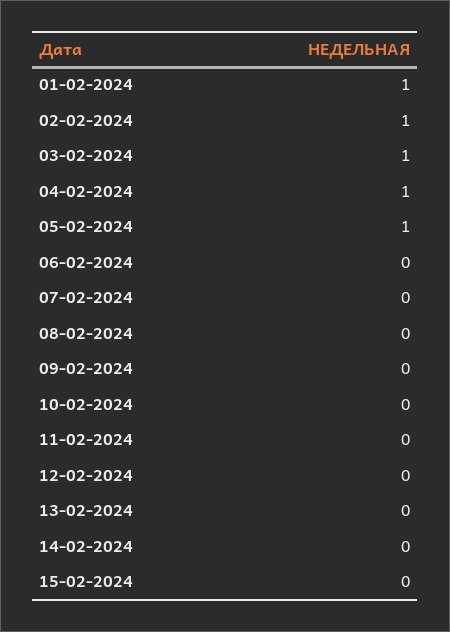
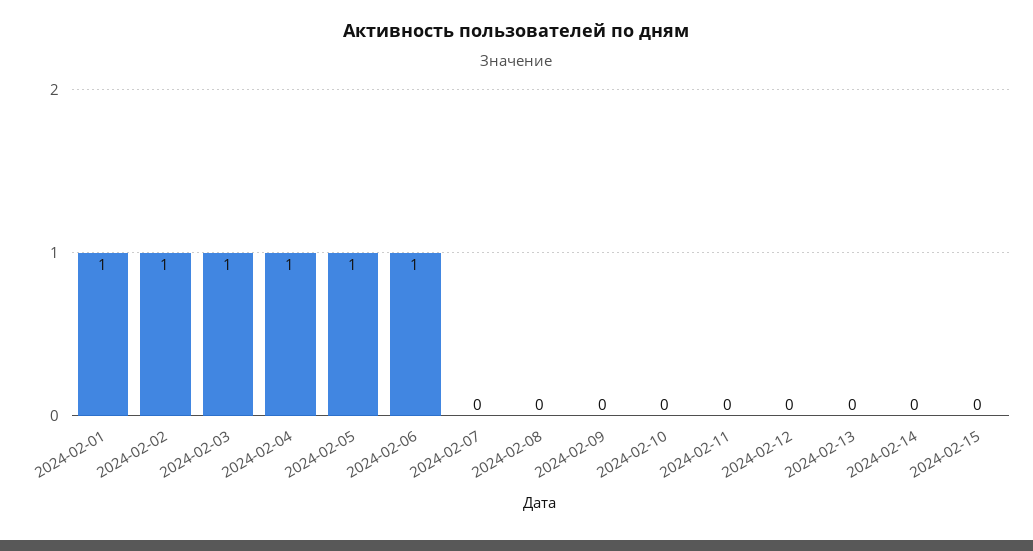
06-02-2024: 0 -> 1

